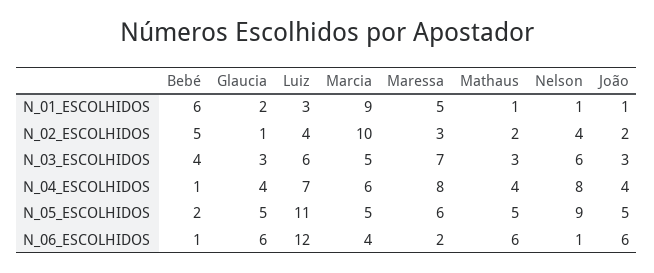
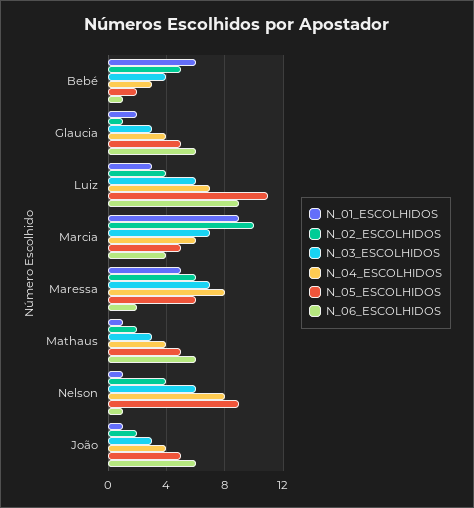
N_02_ESCOLHIDOS, Maressa: 3 -> 6
N_03_ESCOLHIDOS, Marcia: 5 -> 7
N_04_ESCOLHIDOS, Bebé: 1 -> 3
N_06_ESCOLHIDOS, Luiz: 12 -> 9

